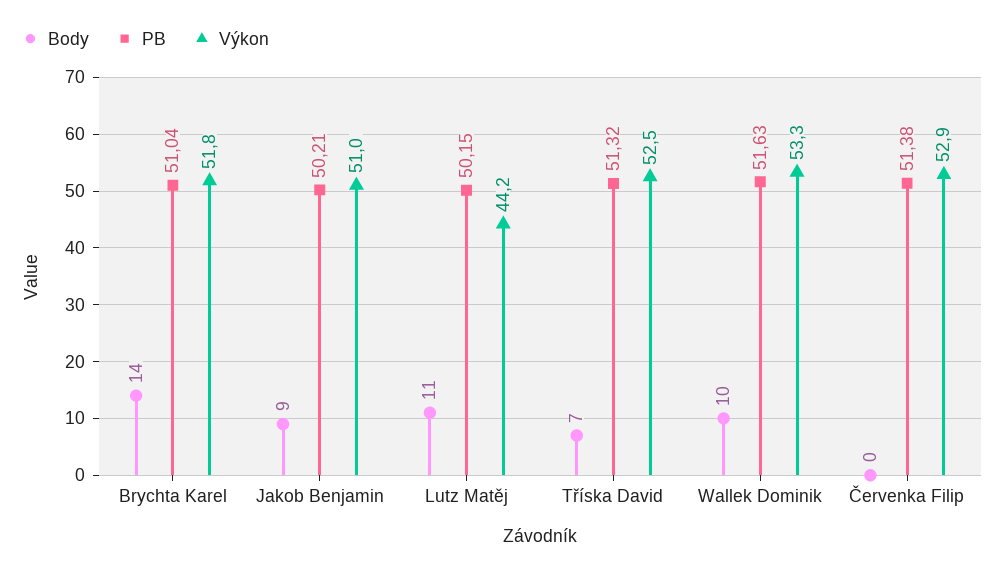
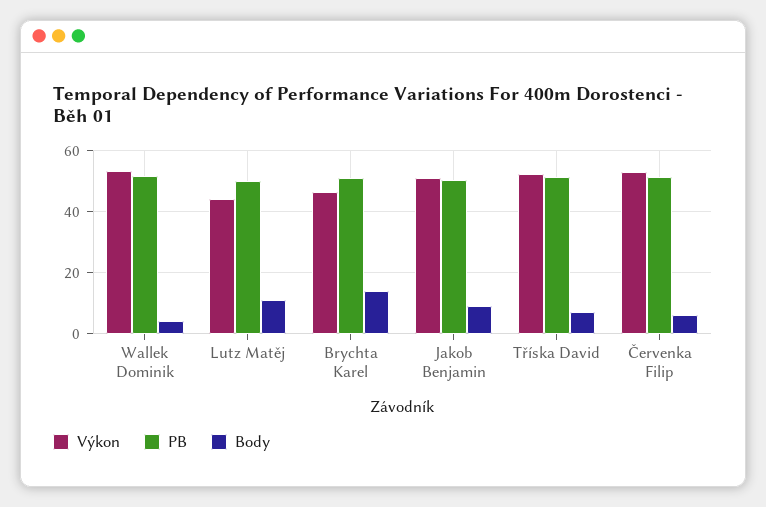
Výkon, Brychta Karel: 51.8 -> 46
Body, Wallek Dominik: 10 -> 4
Body, Červenka Filip: 0 -> 6

